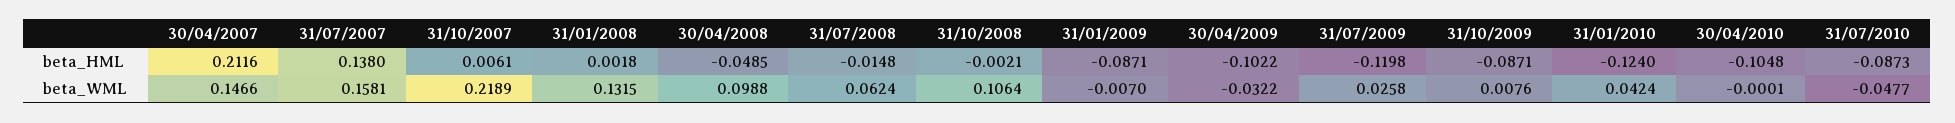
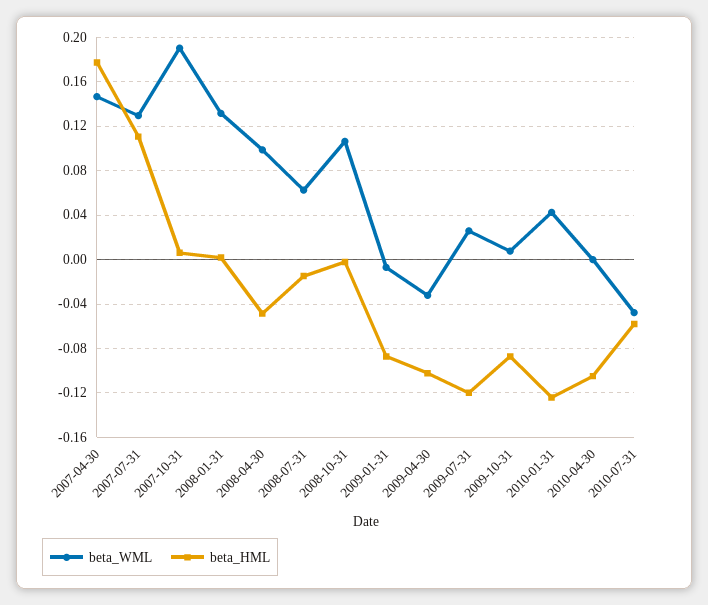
beta_HML, 30/04/2007: 0.2116 -> 0.18
beta_HML, 31/07/2007: 0.138 -> 0.11
beta_HML, 31/07/2010: -0.0873 -> -0.06
beta_WML, 31/07/2007: 0.1581 -> 0.13
beta_WML, 31/10/2007: 0.2189 -> 0.19

